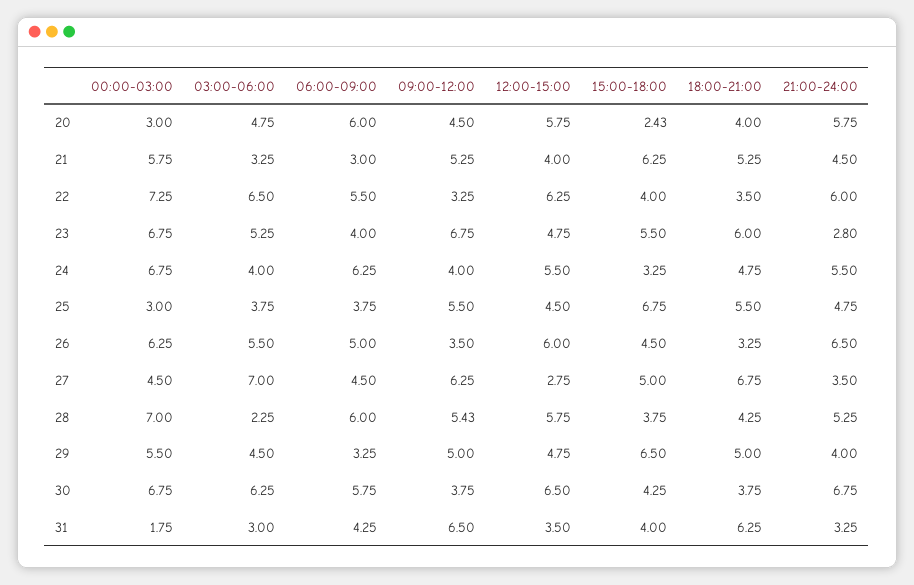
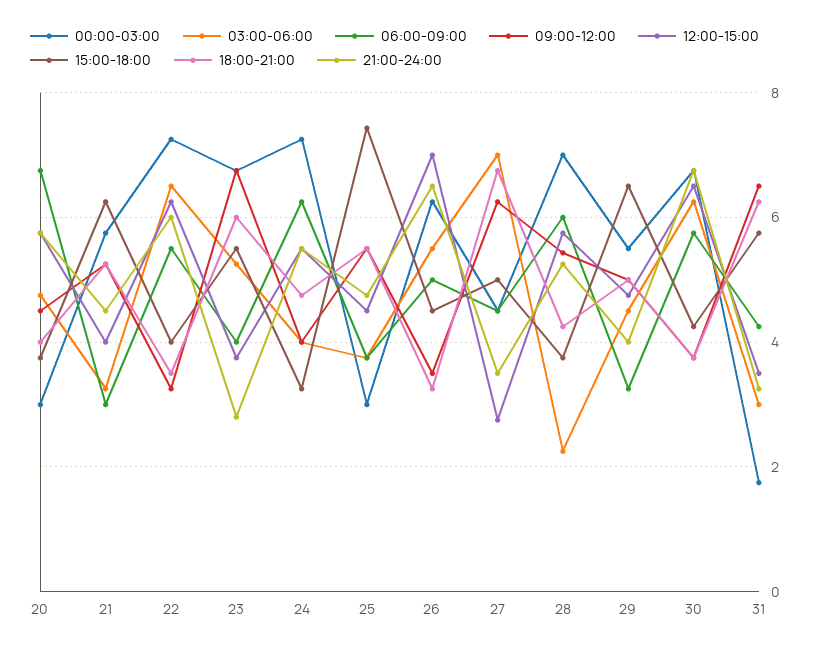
06:00-09:00, 20: 6 -> 6.8
15:00-18:00, 20: 2.43 -> 3.8
12:00-15:00, 23: 4.75 -> 3.8
00:00-03:00, 24: 6.75 -> 7.2
15:00-18:00, 25: 6.75 -> 7.4
12:00-15:00, 26: 6 -> 7
15:00-18:00, 31: 4 -> 5.8

